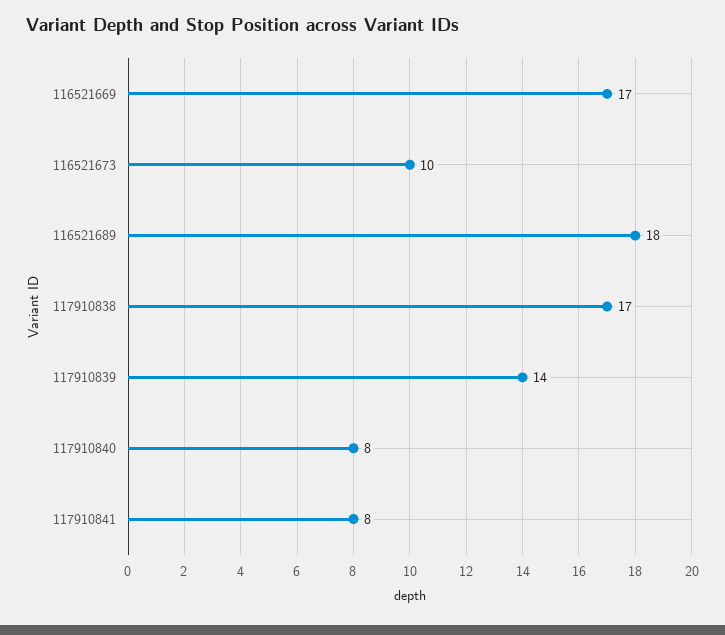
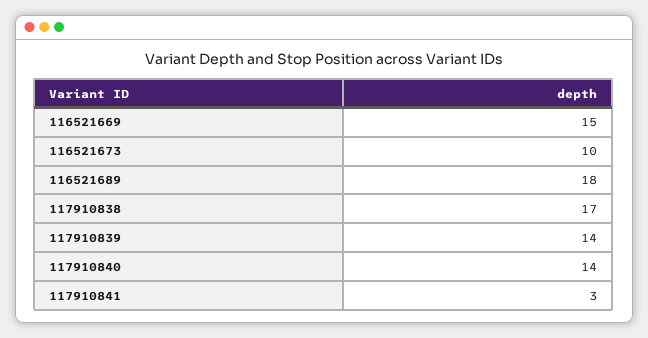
116521669: 17 -> 15
117910840: 8 -> 14
117910841: 8 -> 3

